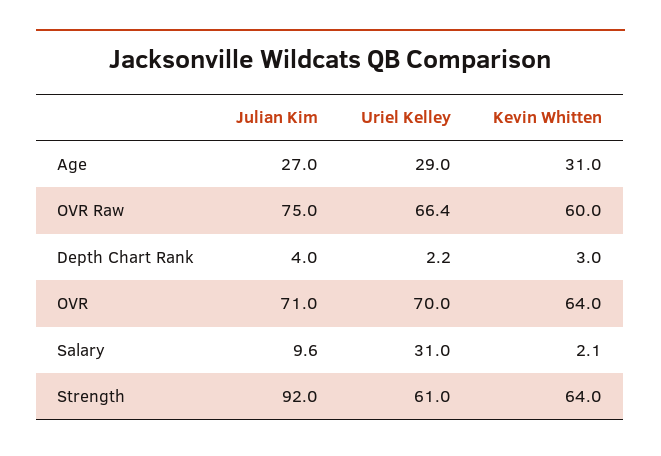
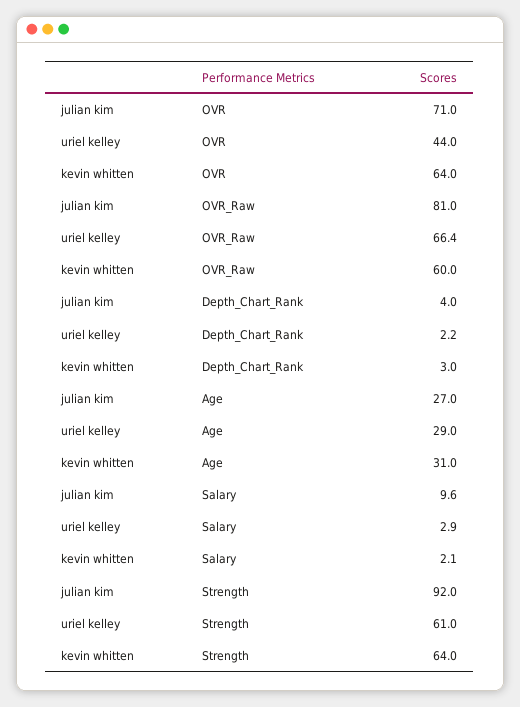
Julian Kim, OVR Raw: 75 -> 81
Uriel Kelley, OVR: 70 -> 44
Uriel Kelley, Salary: 31 -> 2.9

